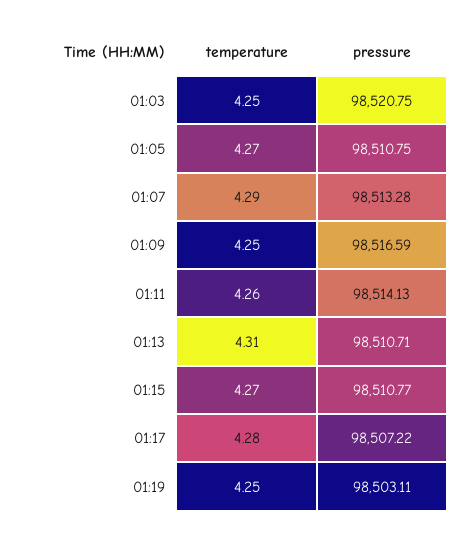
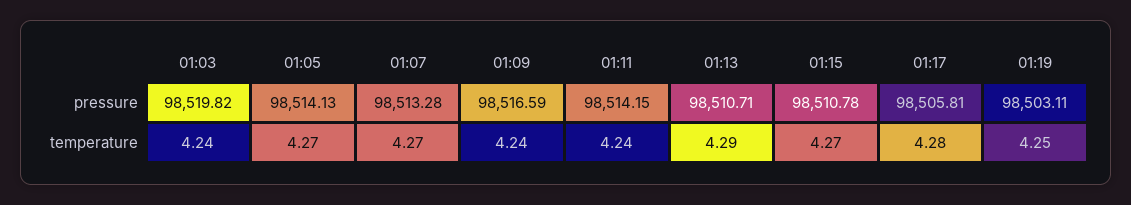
temperature, 01:03: 4.25 -> 4.24
pressure, 01:03: 98520.75 -> 98519.82
pressure, 01:05: 98510.75 -> 98514.13
temperature, 01:07: 4.29 -> 4.27
temperature, 01:09: 4.25 -> 4.24
temperature, 01:11: 4.26 -> 4.24
pressure, 01:11: 98514.13 -> 98514.15
temperature, 01:13: 4.31 -> 4.29
pressure, 01:15: 98510.77 -> 98510.78
pressure, 01:17: 98507.22 -> 98505.81

